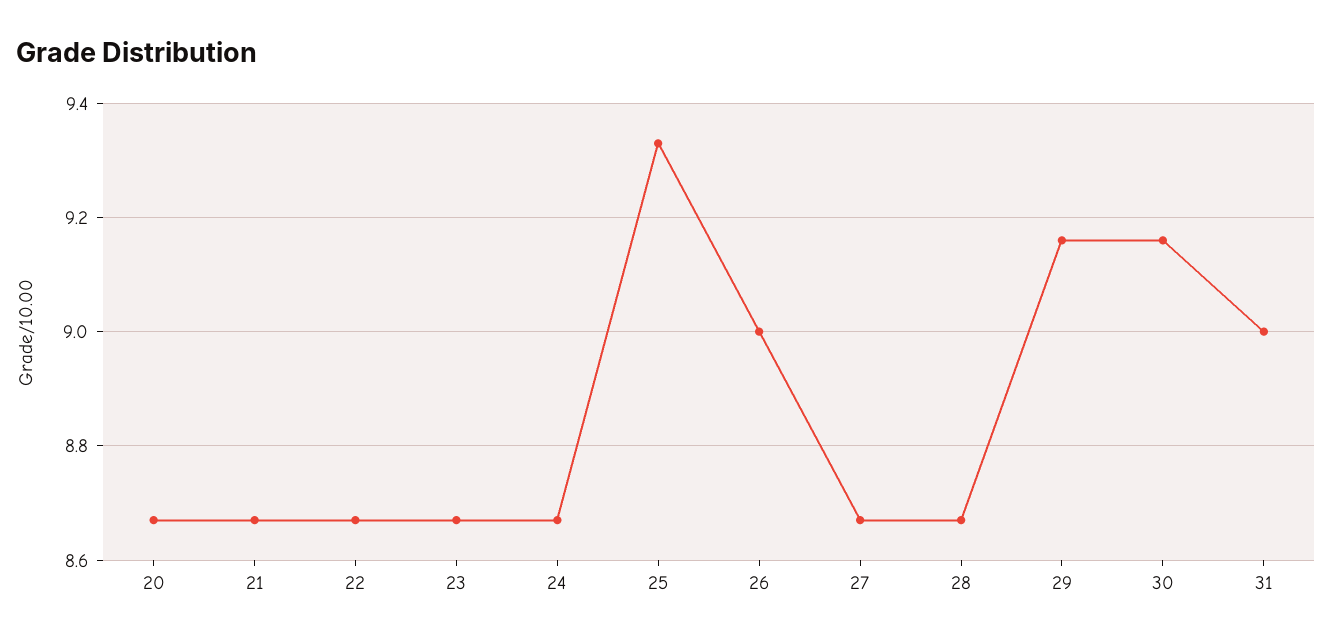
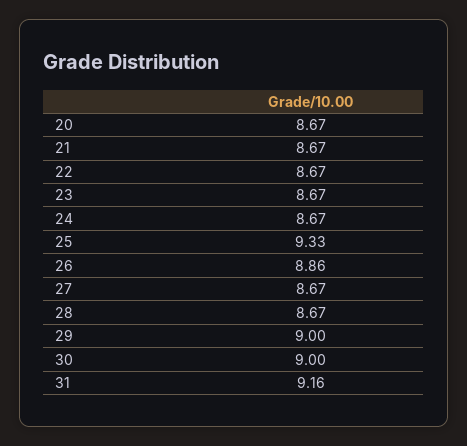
26: 9 -> 8.86
29: 9.15 -> 9
30: 9.15 -> 9
31: 9 -> 9.16

